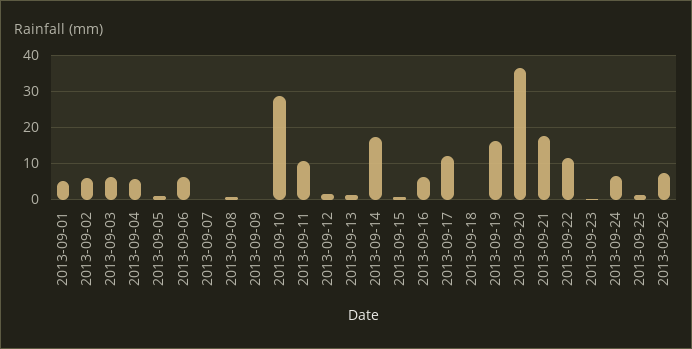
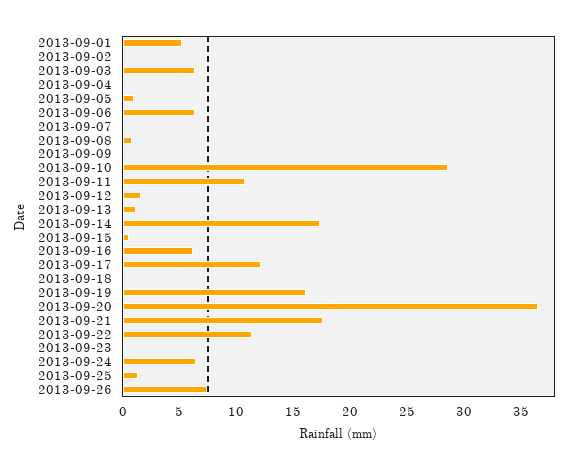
2013-09-02: 6 -> 0
2013-09-04: 6 -> 0

